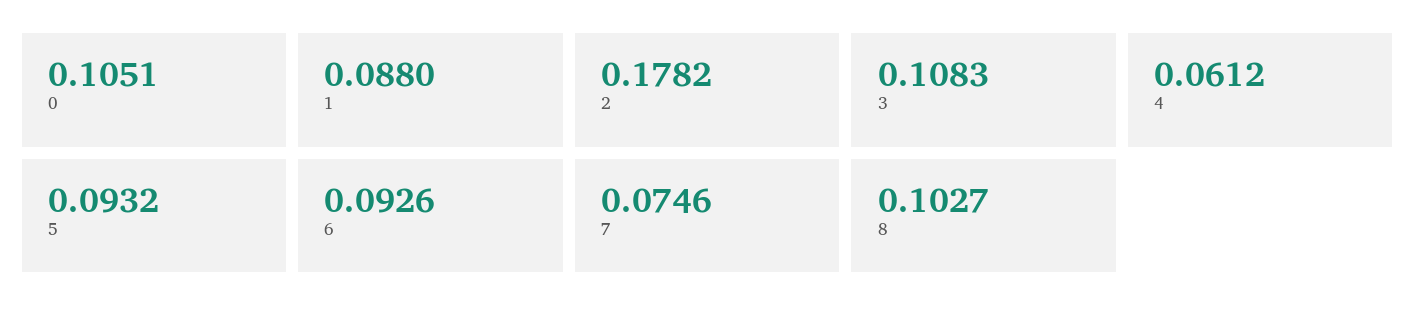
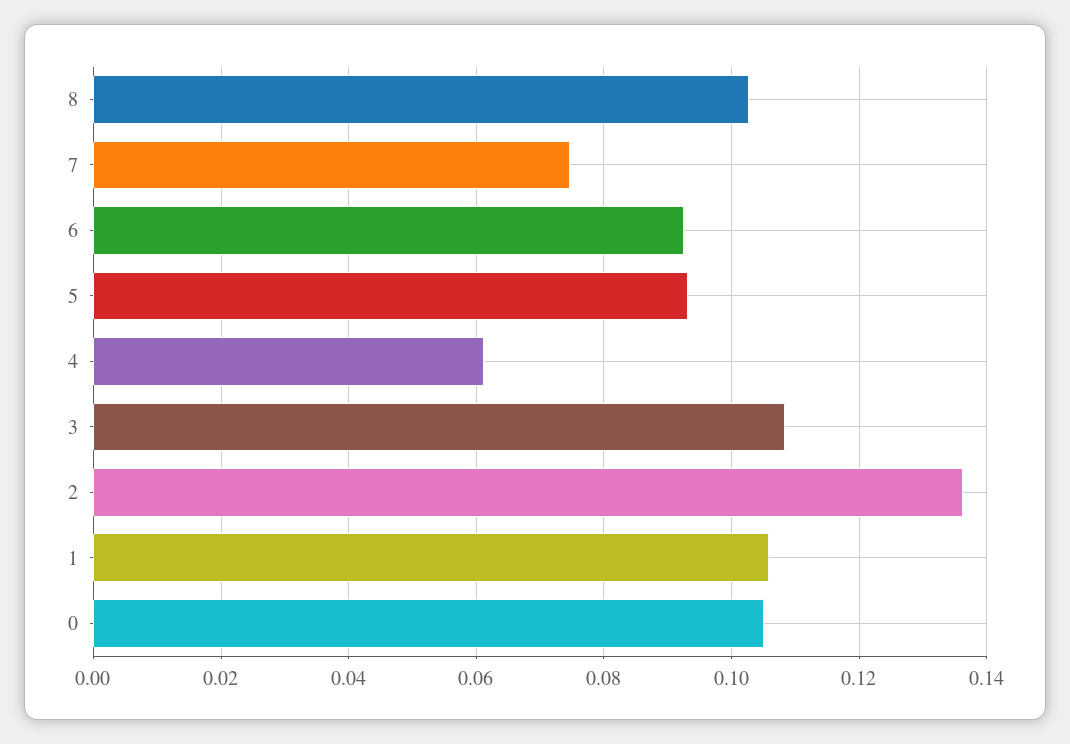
1: 0.088 -> 0.106
2: 0.1782 -> 0.136

